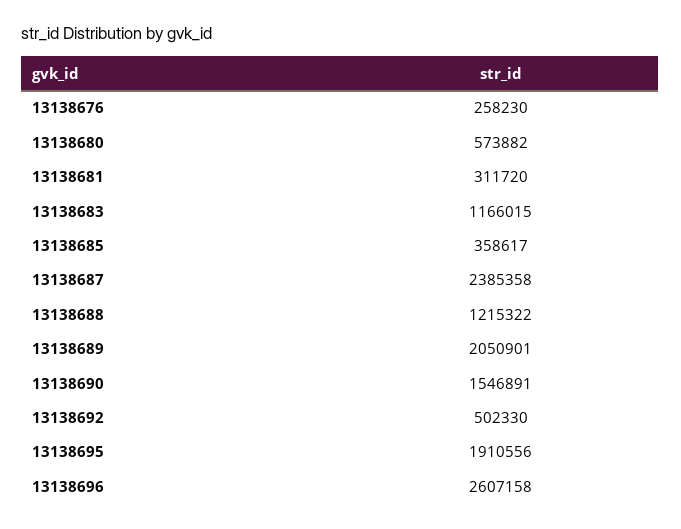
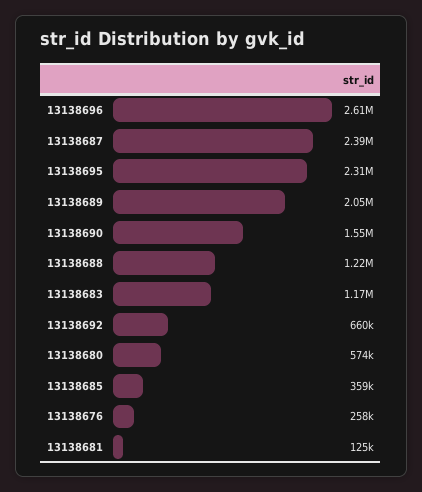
13138681: 311720 -> 125000
13138692: 502330 -> 660000
13138695: 1910556 -> 2310000

